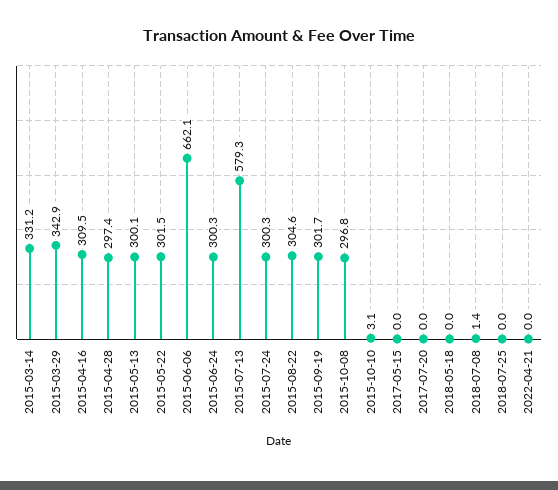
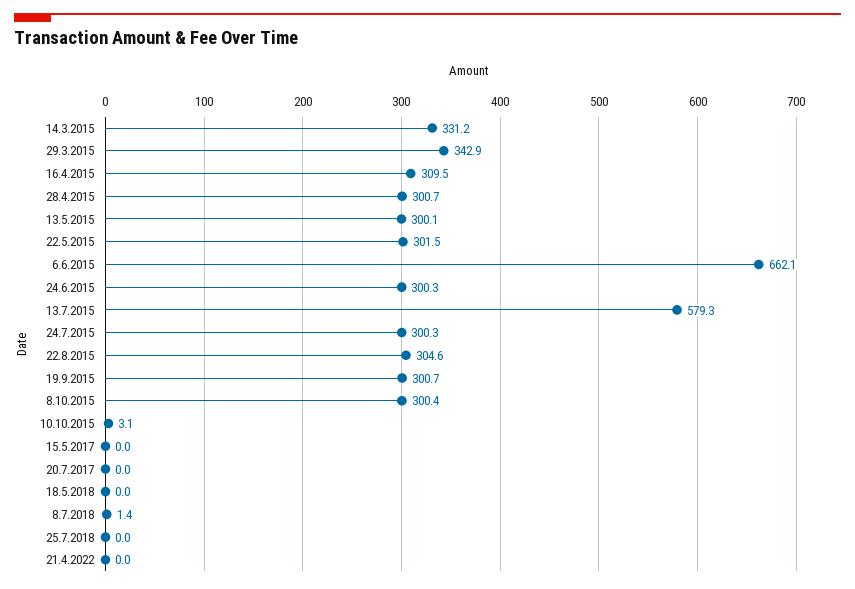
2015-04-28: 297.4 -> 300.7
2015-09-19: 301.7 -> 300.7
2015-10-08: 296.8 -> 300.4

